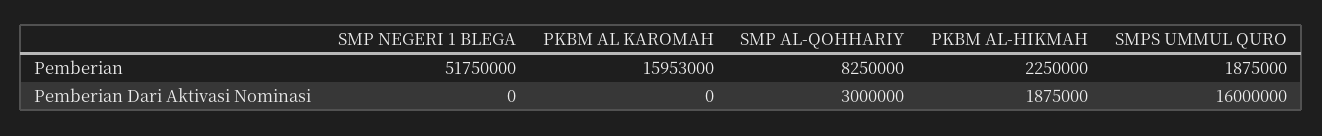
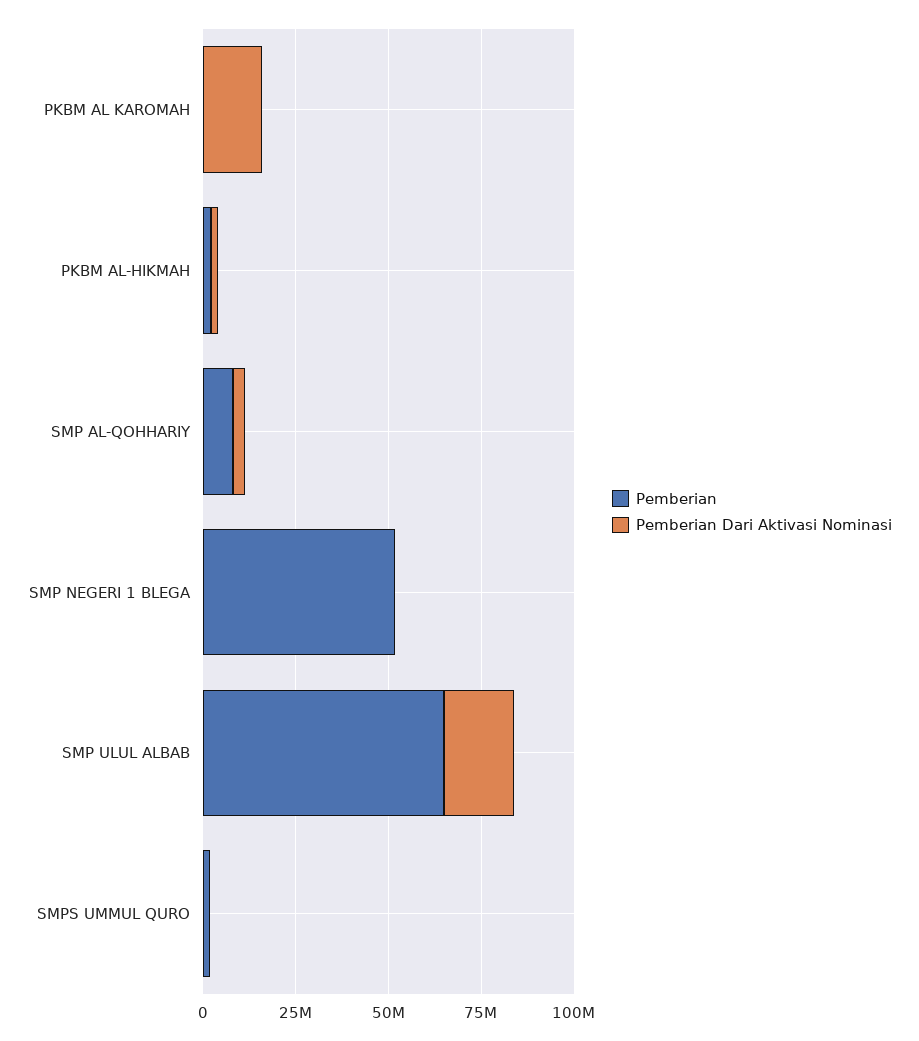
Pemberian, PKBM AL KAROMAH: 15953000 -> 0
Pemberian Dari Aktivasi Nominasi, PKBM AL KAROMAH: 0 -> 15000000
Pemberian Dari Aktivasi Nominasi, SMPS UMMUL QURO: 16000000 -> 0
Pemberian, SMP ULUL ALBAB: none -> 65000000
Pemberian Dari Aktivasi Nominasi, SMP ULUL ALBAB: none -> 20000000

